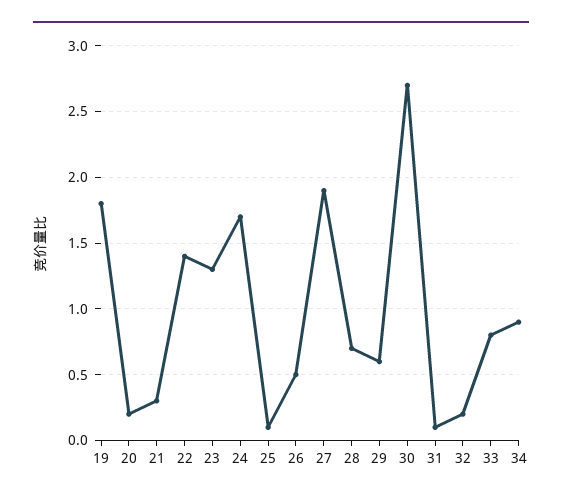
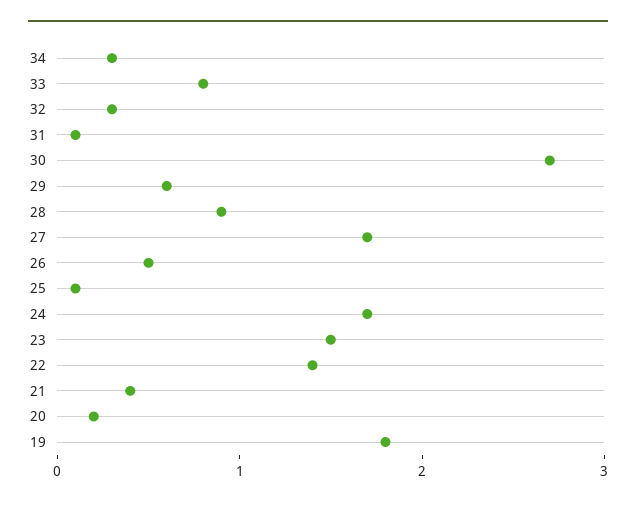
21: 0.3 -> 0.4
23: 1.3 -> 1.5
27: 1.9 -> 1.7
28: 0.7 -> 0.9
32: 0.2 -> 0.3
34: 0.9 -> 0.3

